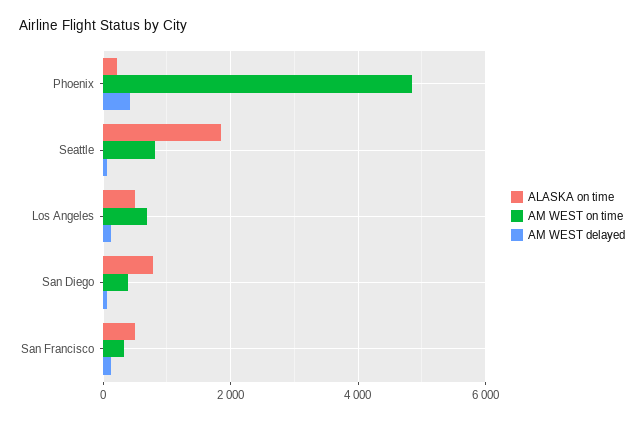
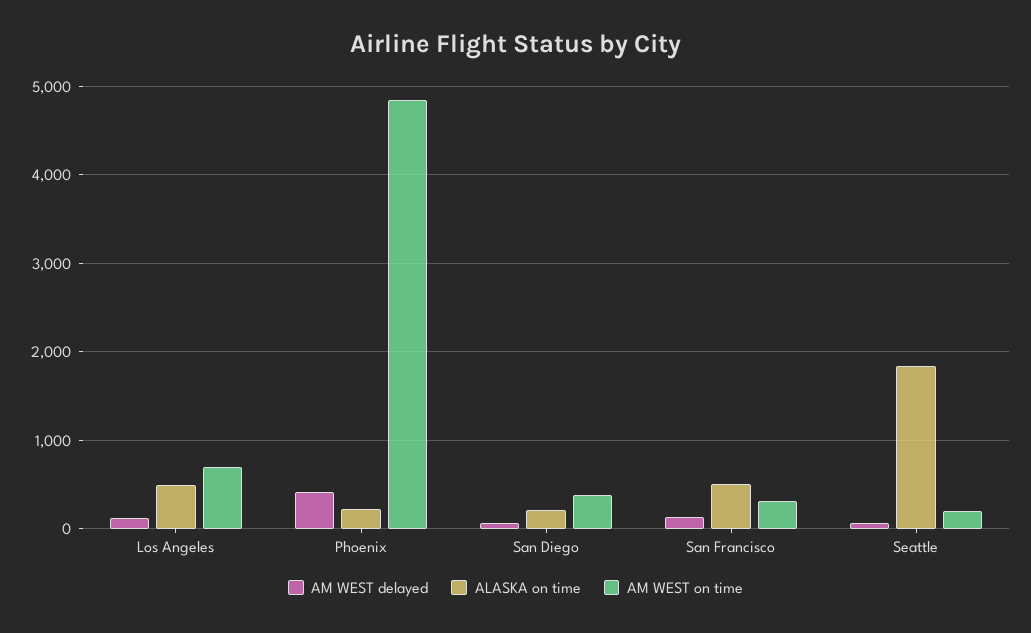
AM WEST on time, Seattle: 800 -> 200
ALASKA on time, San Diego: 800 -> 200

